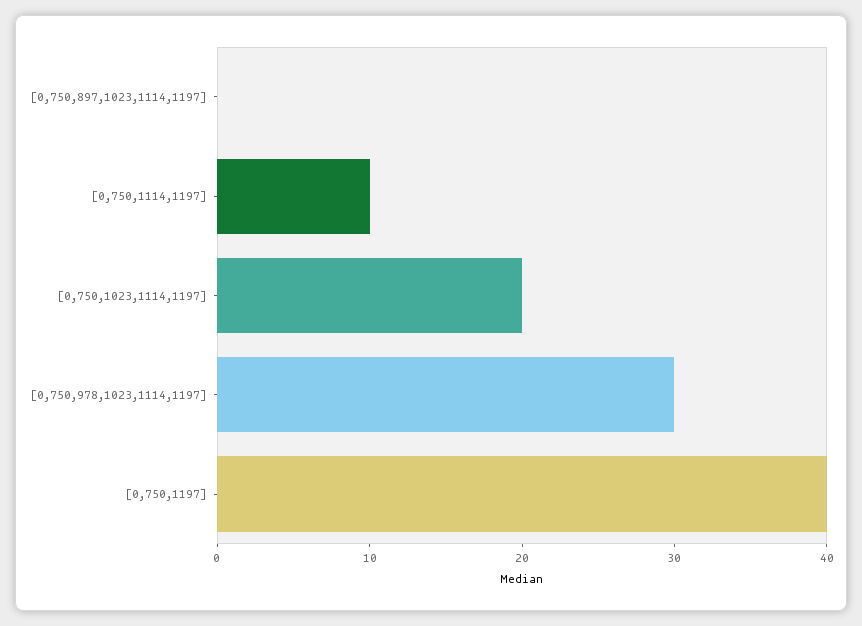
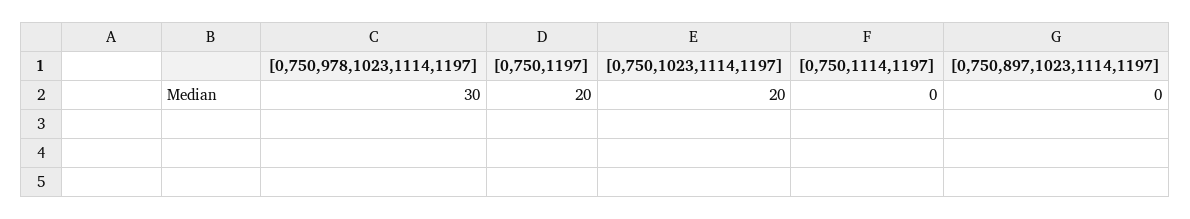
[0,750,1114,1197]: 10 -> 0
[0,750,1197]: 40 -> 20

